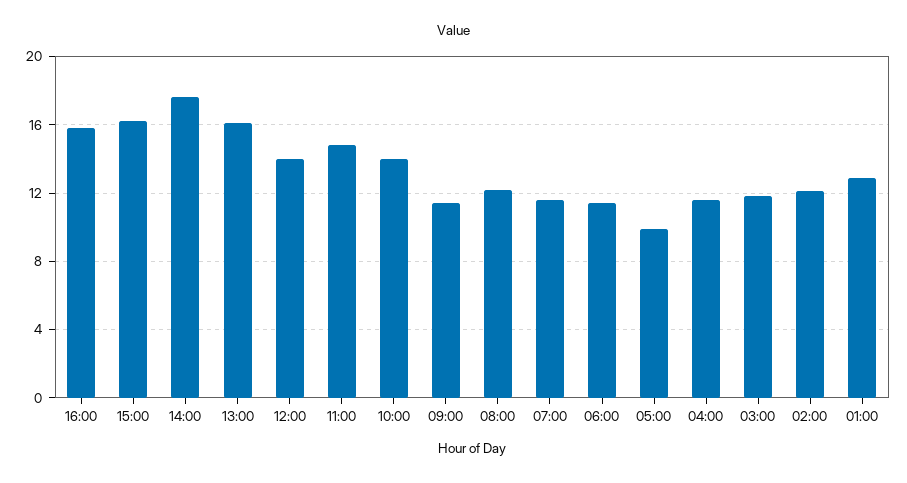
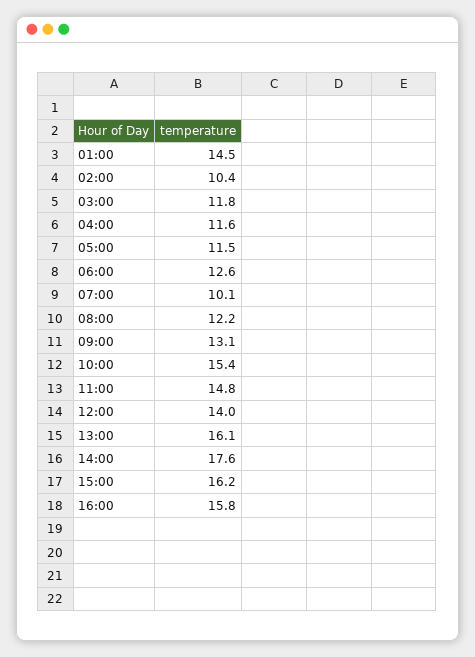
10:00: 14 -> 15.4
09:00: 11.5 -> 13.1
07:00: 11.5 -> 10.1
06:00: 11.5 -> 12.6
05:00: 10 -> 11.5
02:00: 12 -> 10.4
01:00: 13 -> 14.5

